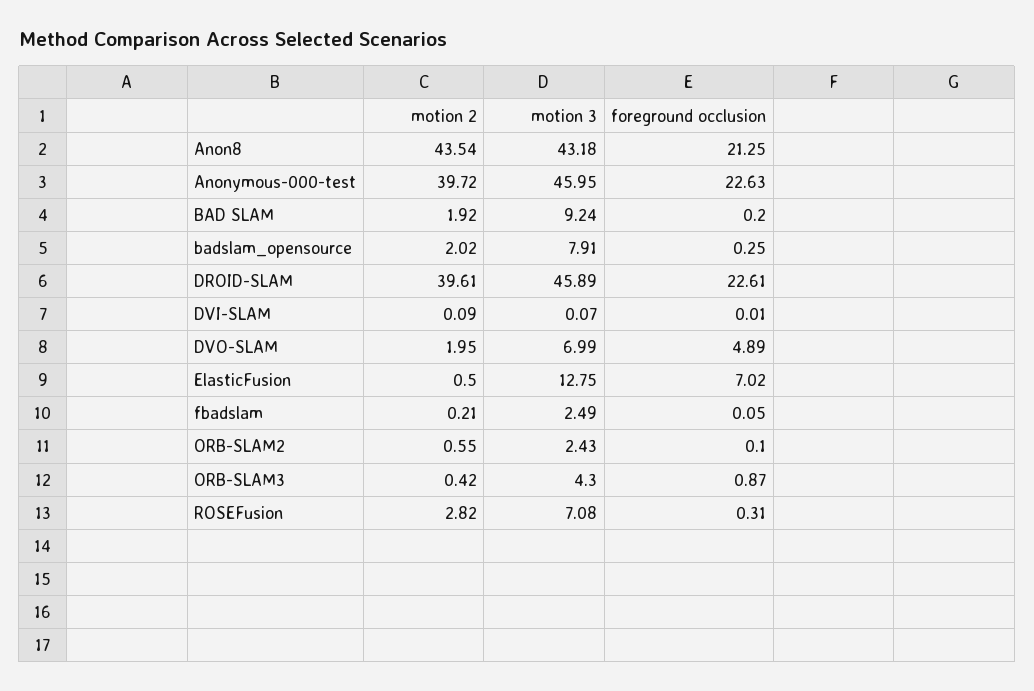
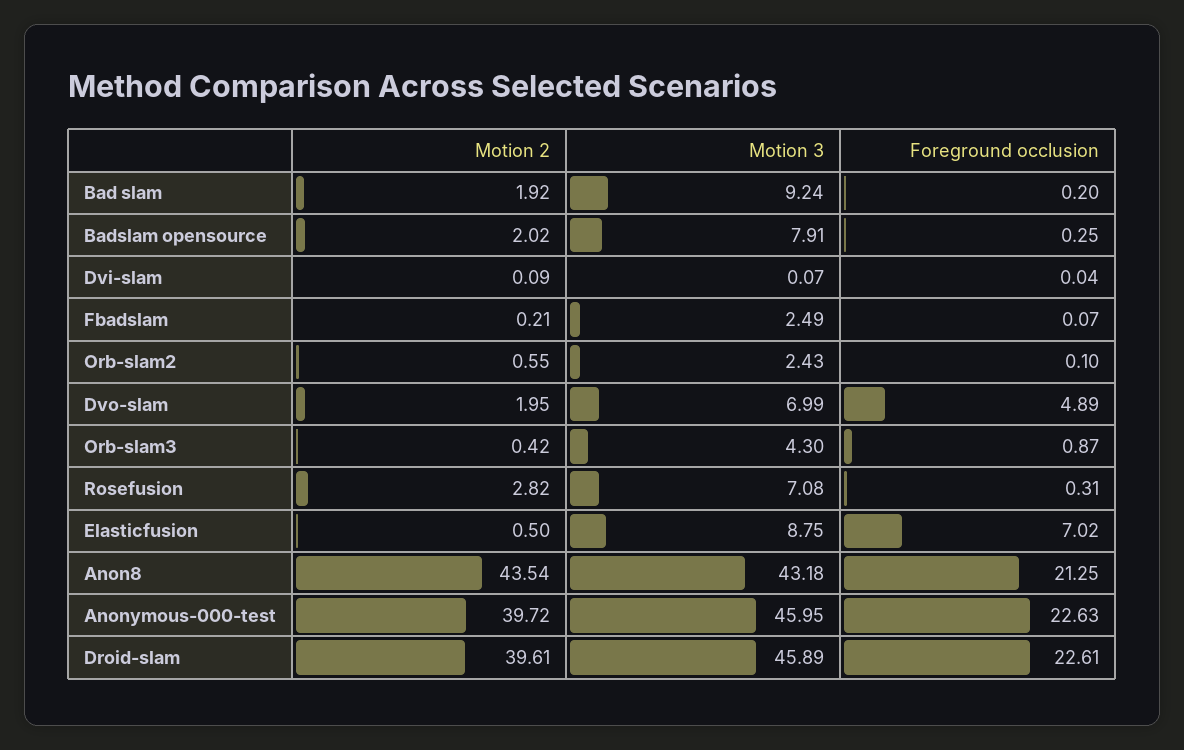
foreground occlusion, DVI-SLAM: 0.01 -> 0.04
motion 3, ElasticFusion: 12.75 -> 8.75
foreground occlusion, fbadslam: 0.05 -> 0.07

